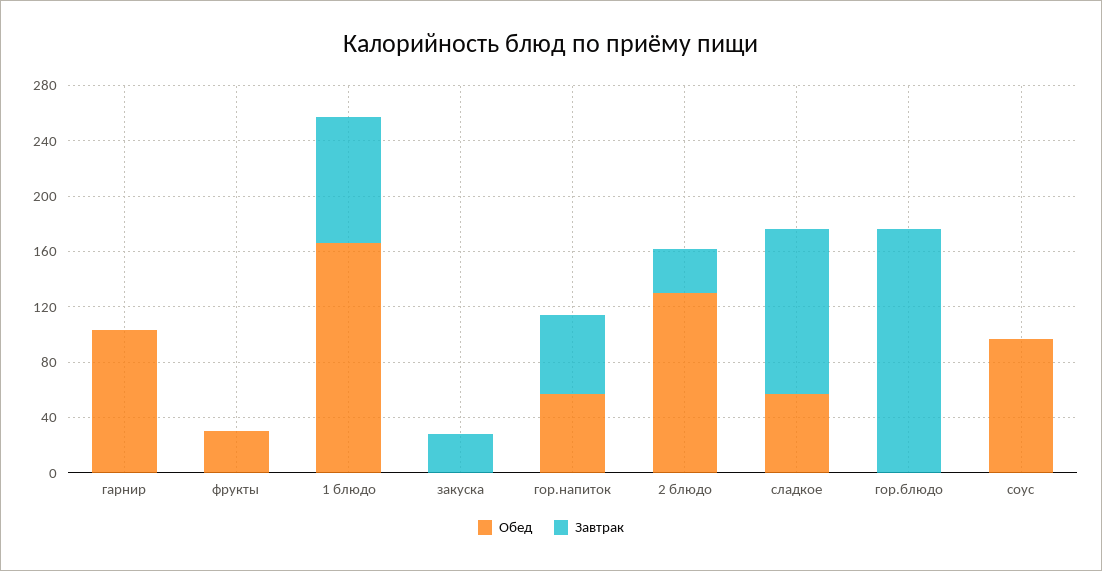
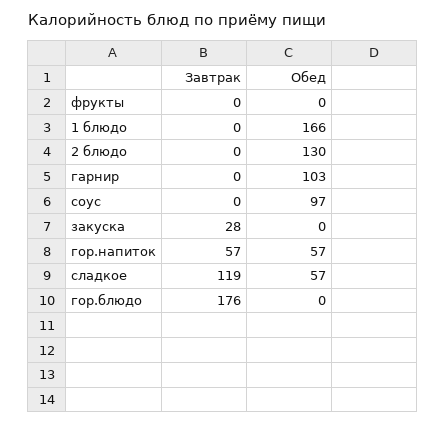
Обед, фрукты: 30 -> 0
Завтрак, 1 блюдо: 90 -> 0
Завтрак, 2 блюдо: 30 -> 0

